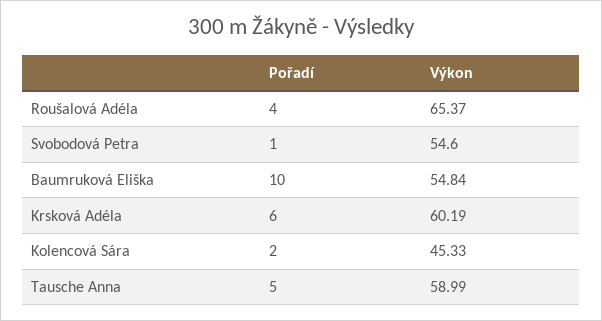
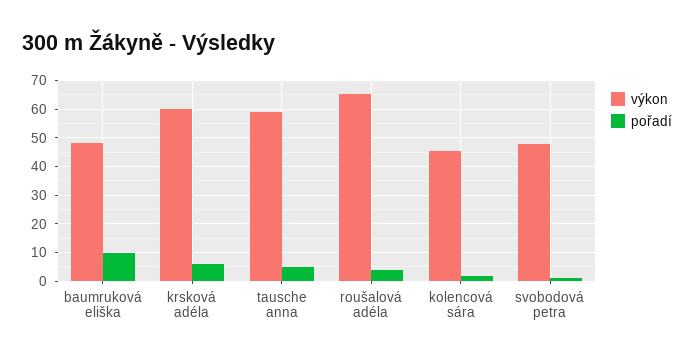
Výkon, Svobodová Petra: 54.6 -> 47.5
Výkon, Baumruková Eliška: 54.84 -> 47.5

